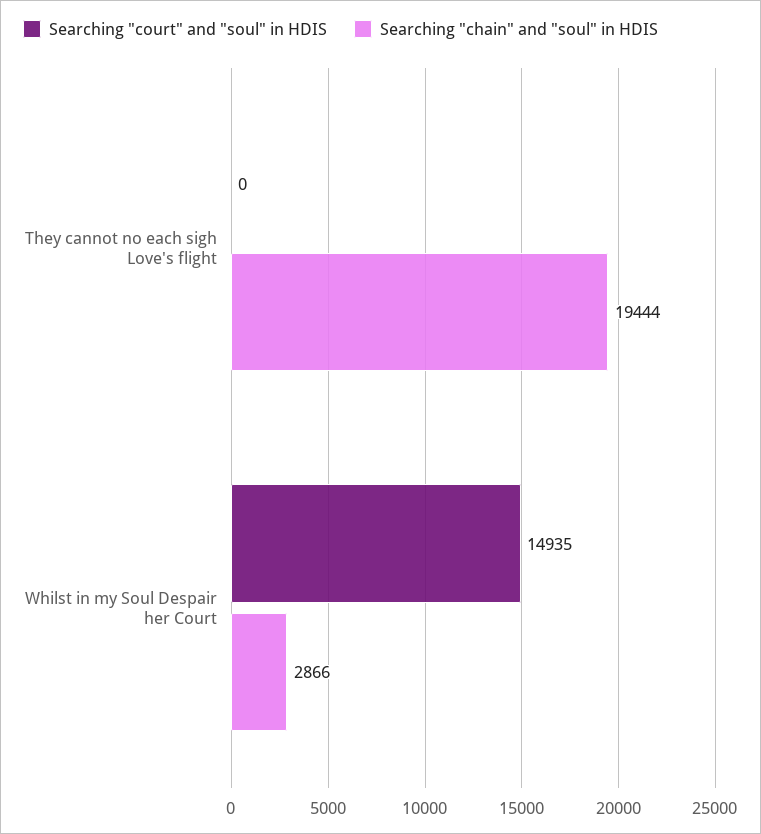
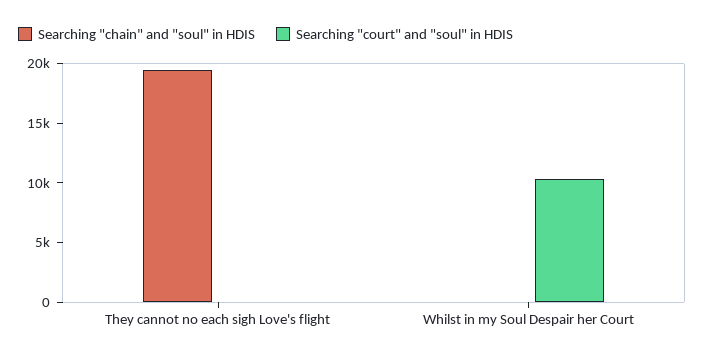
Searching "court" and "soul" in HDIS, Whilst in my Soul Despair her Court: 14935 -> 10000
Searching "chain" and "soul" in HDIS, Whilst in my Soul Despair her Court: 2866 -> 0

